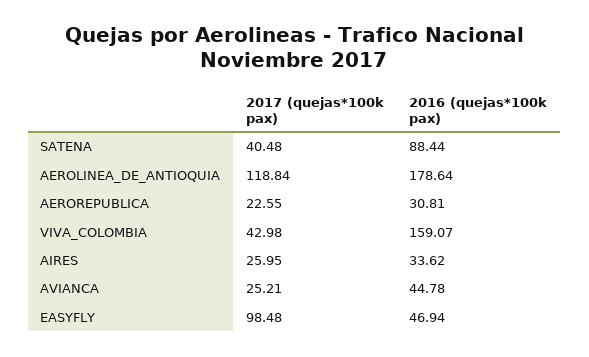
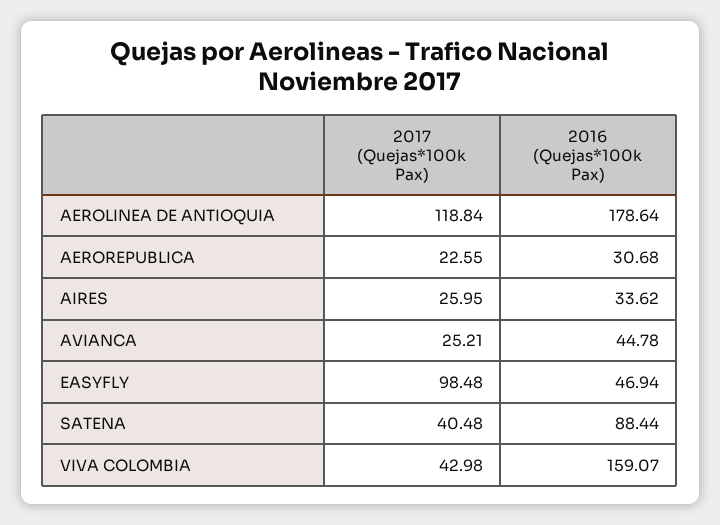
2016 (quejas*100k pax), AEROREPUBLICA: 30.81 -> 30.68

